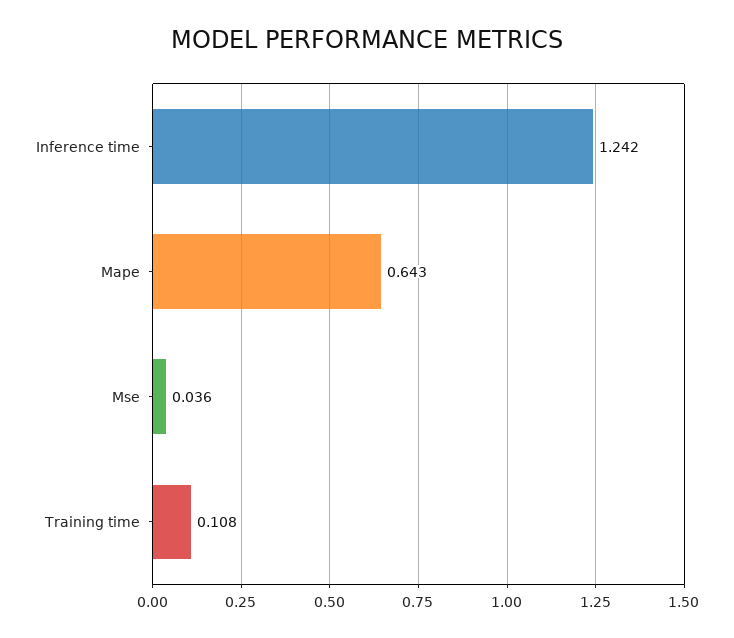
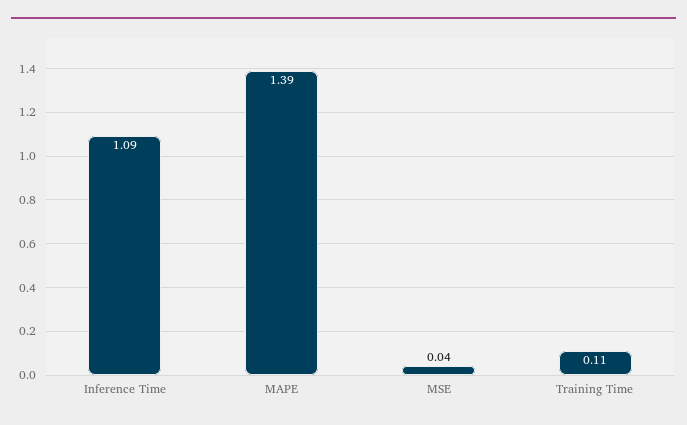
Inference time: 1.242 -> 1.09
Mape: 0.643 -> 1.39

